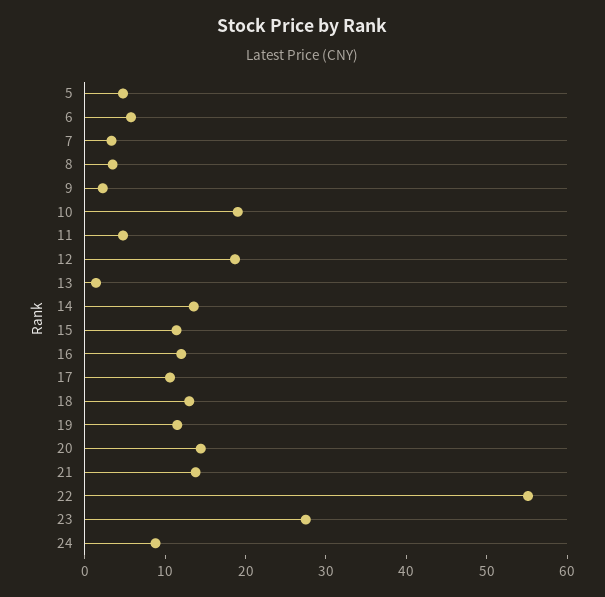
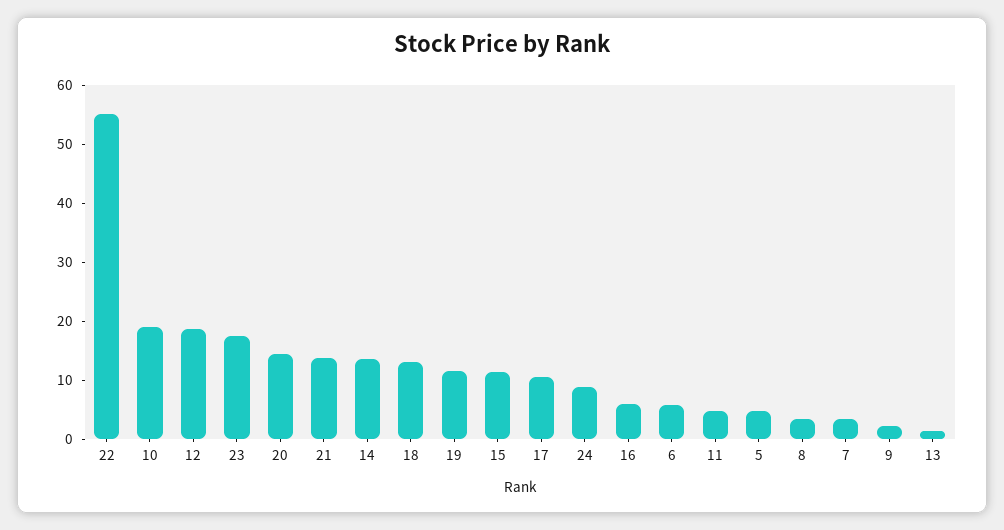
16: 12 -> 6
23: 28 -> 18

